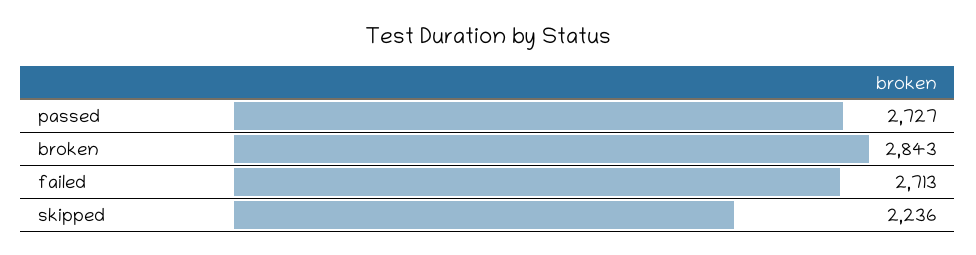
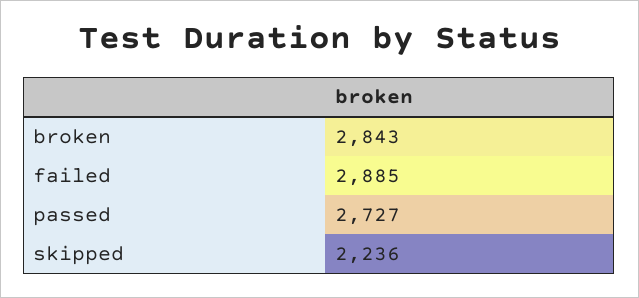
failed: 2713 -> 2885

